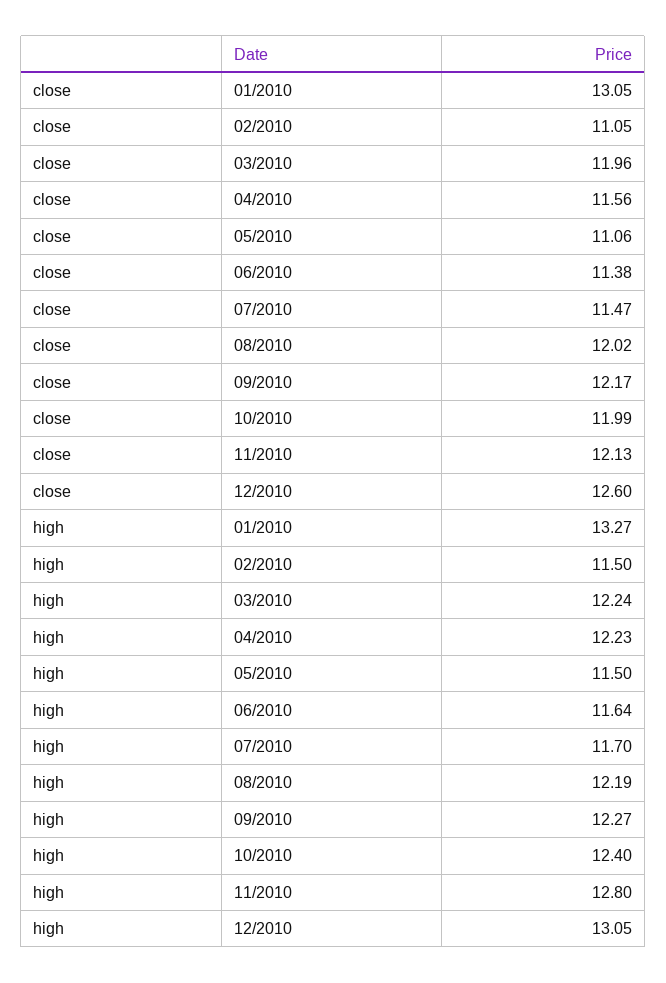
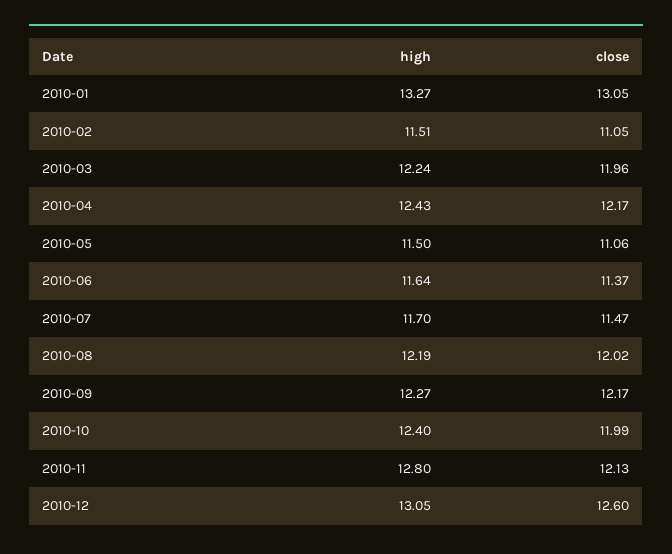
close, 04/2010: 11.56 -> 12.17
close, 06/2010: 11.38 -> 11.37
high, 02/2010: 11.5 -> 11.51
high, 04/2010: 12.23 -> 12.43

